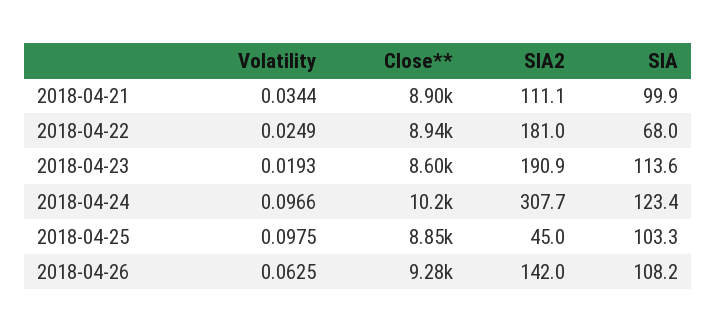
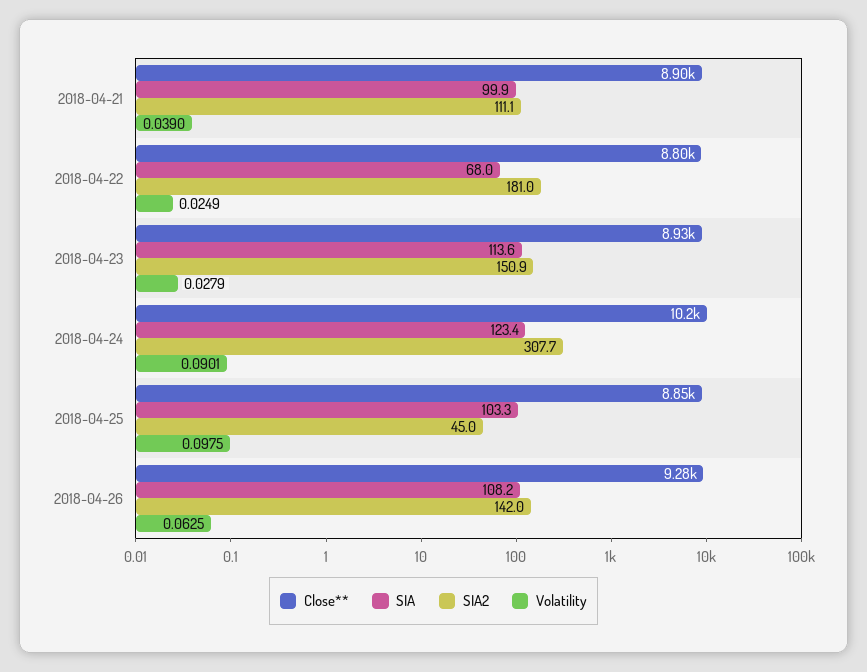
Volatility, 2018-04-21: 0.0344 -> 0.039
Close**, 2018-04-22: 8940 -> 8800
Volatility, 2018-04-23: 0.0193 -> 0.0279
Close**, 2018-04-23: 8600 -> 8930
SIA2, 2018-04-23: 190.9 -> 150.9
Volatility, 2018-04-24: 0.0966 -> 0.0901

